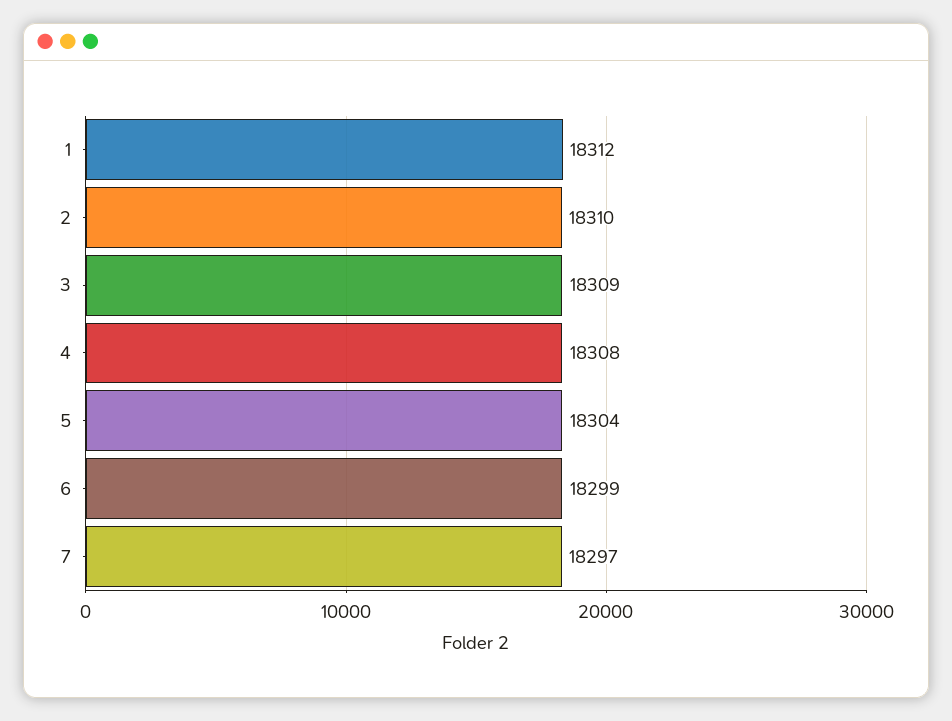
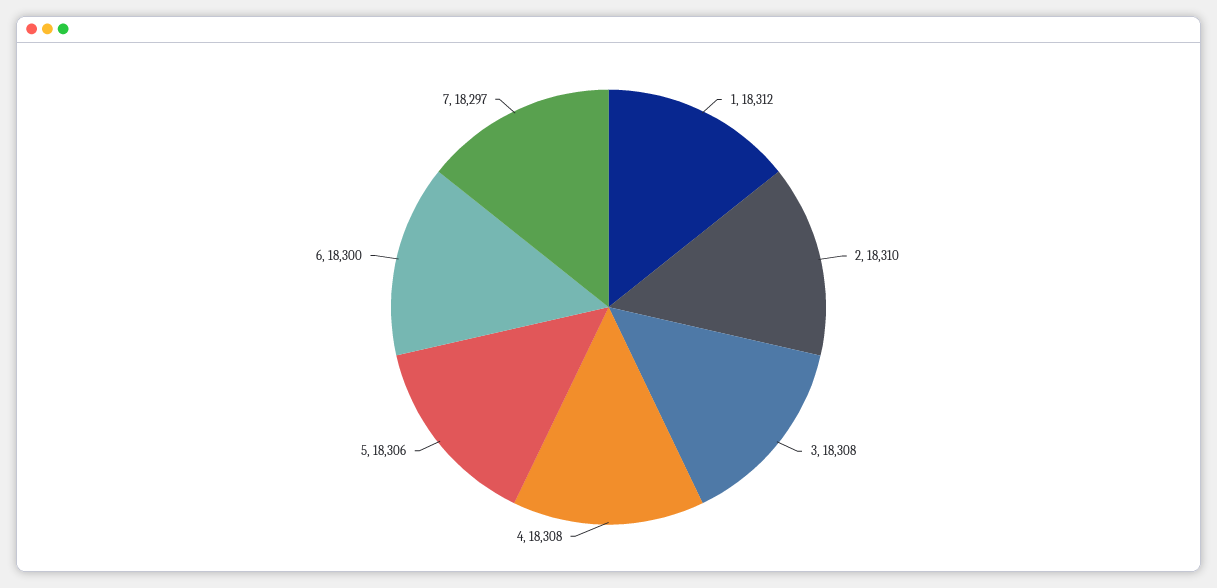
3: 18309 -> 18308
5: 18304 -> 18306
6: 18299 -> 18300

